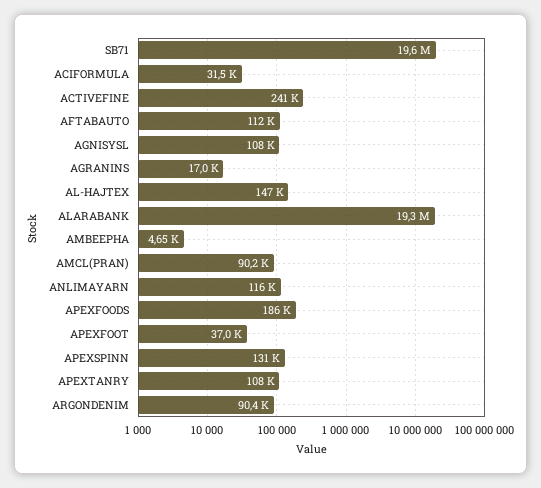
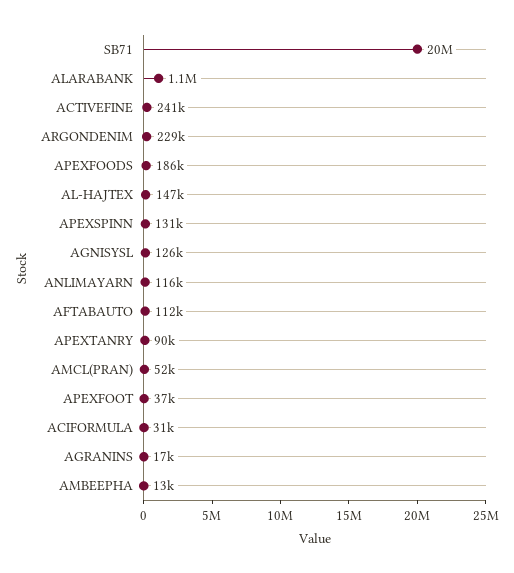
AGNISYSL: 108000 -> 126000
ALARABANK: 19300000 -> 1100000
AMBEEPHA: 4650 -> 13000
AMCL(PRAN): 90200 -> 52000
APEXTANRY: 108000 -> 90000
ARGONDENIM: 90400 -> 229000

